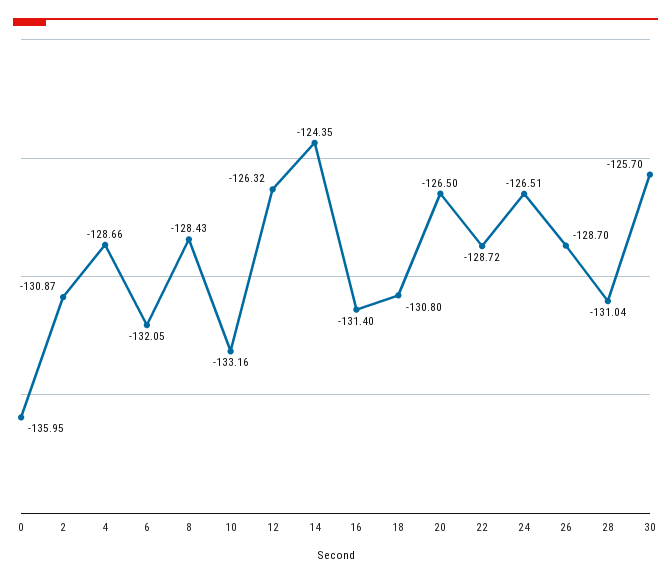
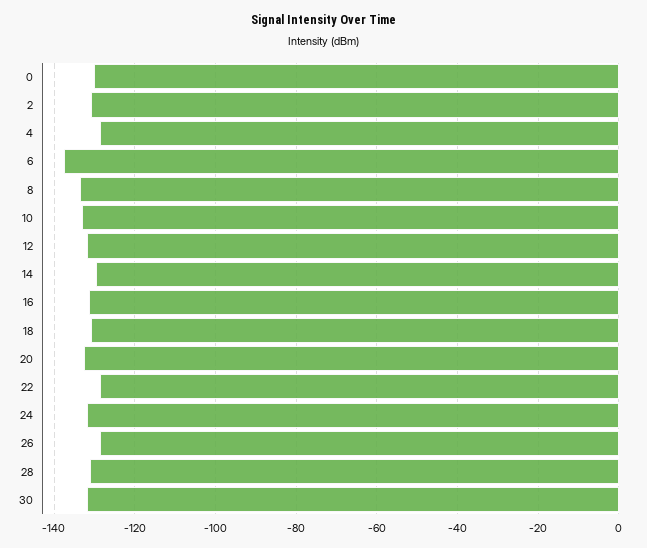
0: -135.95 -> -130
6: -132.05 -> -138
8: -128.43 -> -134
12: -126.32 -> -132
14: -124.35 -> -130
20: -126.5 -> -132
24: -126.51 -> -132
30: -125.7 -> -132

